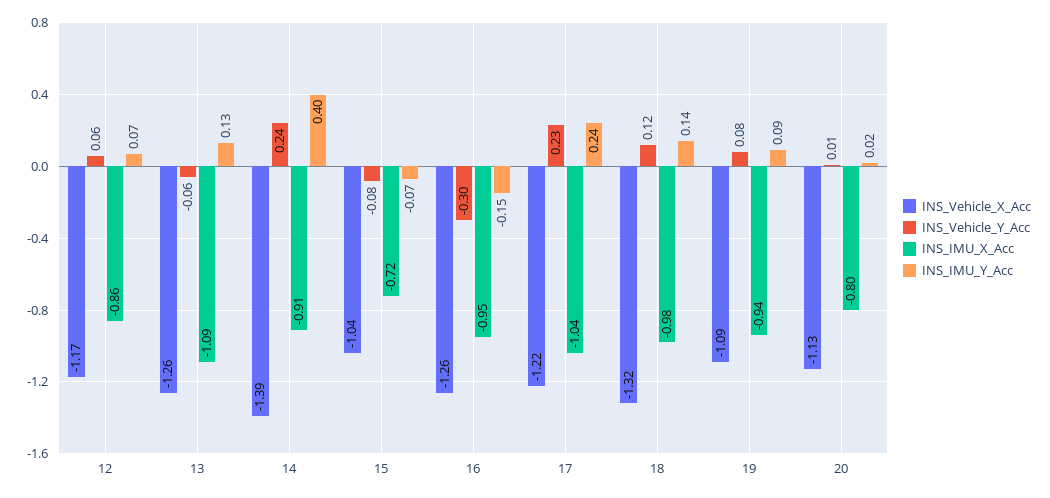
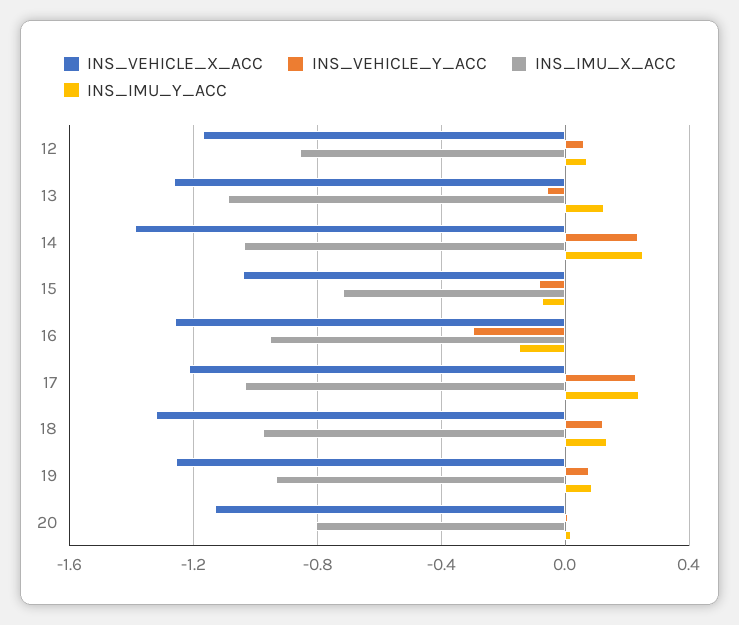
INS_IMU_X_Acc, 14: -0.91 -> -1.05
INS_IMU_Y_Acc, 14: 0.4 -> 0.25
INS_Vehicle_X_Acc, 19: -1.09 -> -1.25

